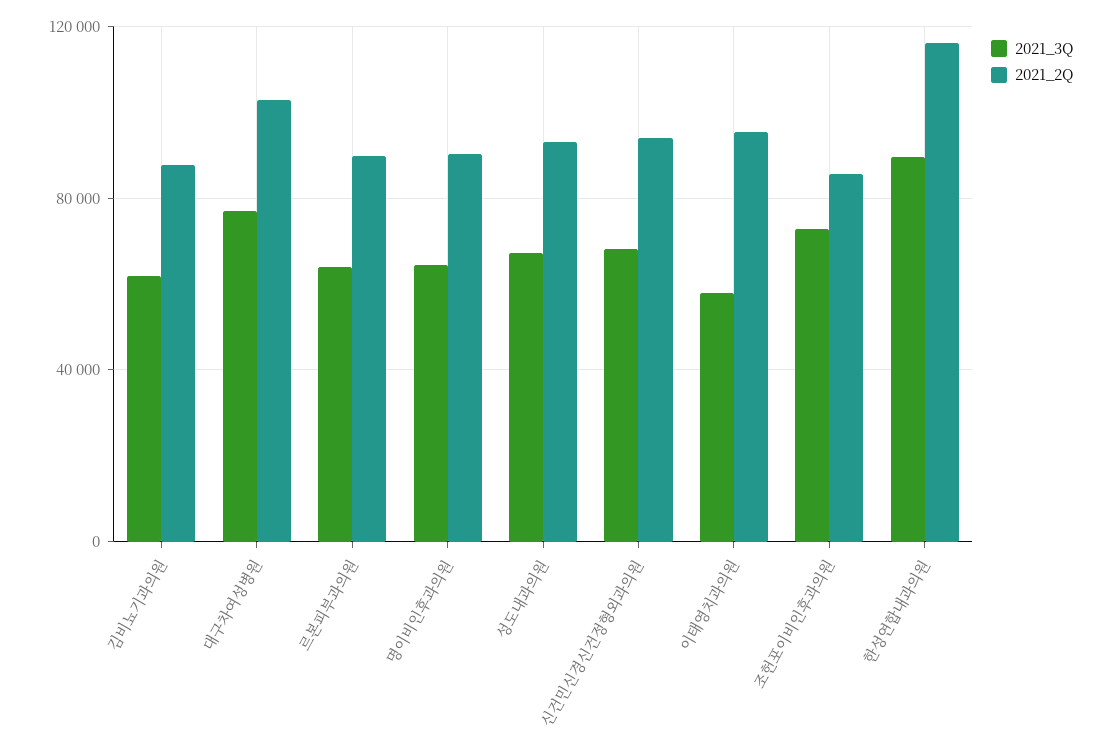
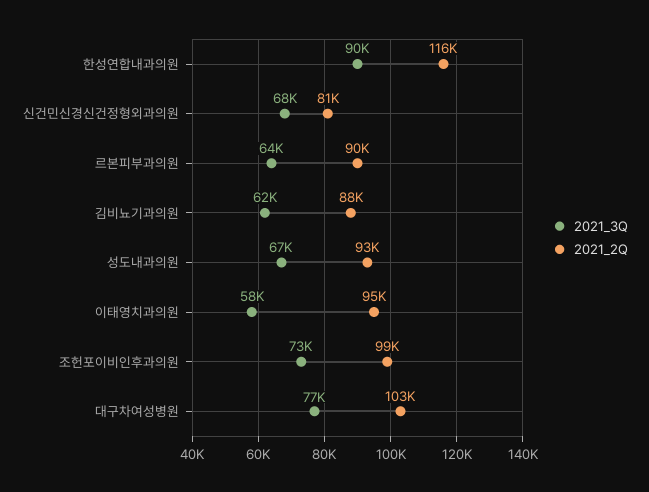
2021_3Q, 명이비인후과의원: 65000 -> none
2021_2Q, 명이비인후과의원: 90000 -> none
2021_2Q, 신건민신경신건정형외과의원: 95000 -> 81000
2021_2Q, 조헌포이비인후과의원: 85000 -> 99000

